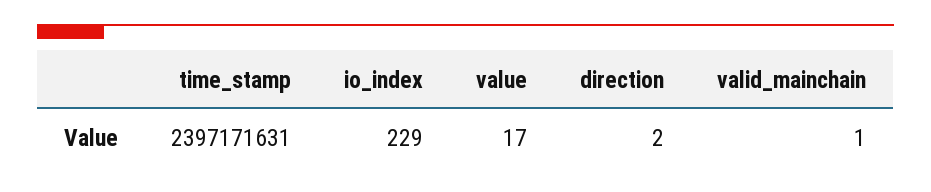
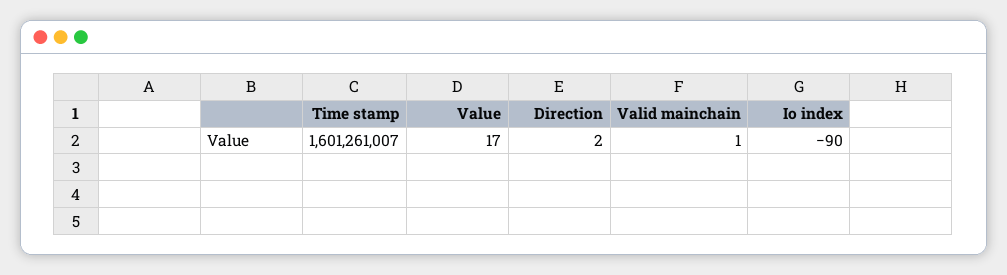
time_stamp: 2397171631 -> 1601261007
io_index: 229 -> -90

